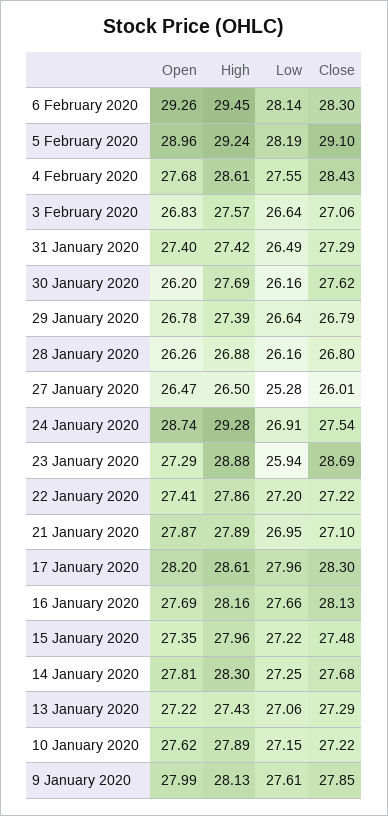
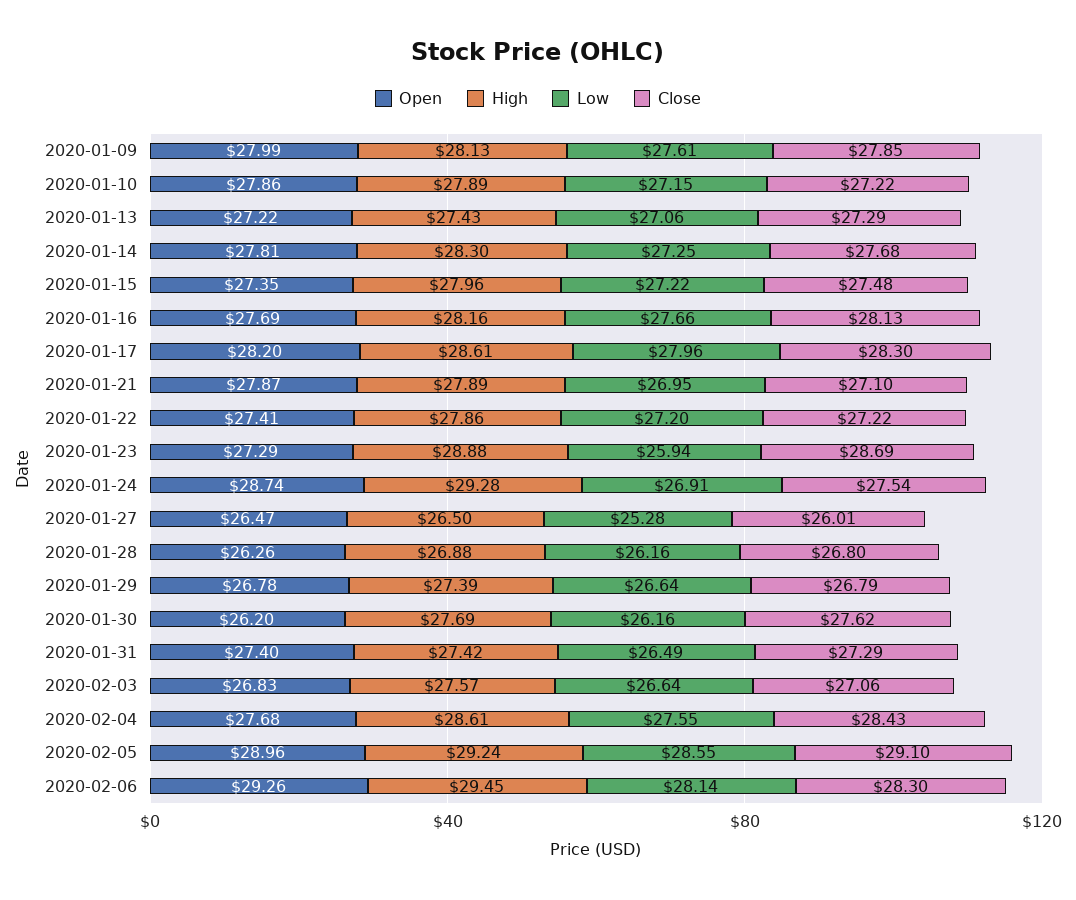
Low, 5 February 2020: 28.19 -> 28.55
Open, 10 January 2020: 27.62 -> 27.86

